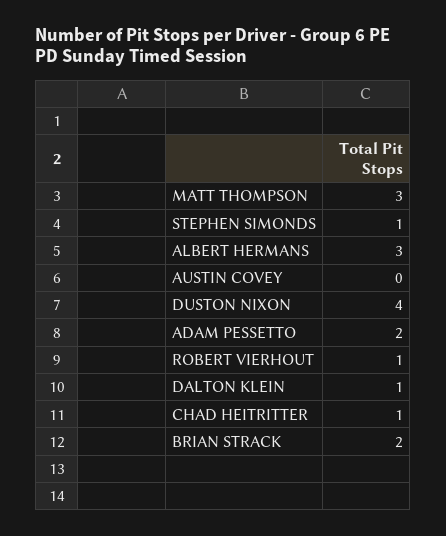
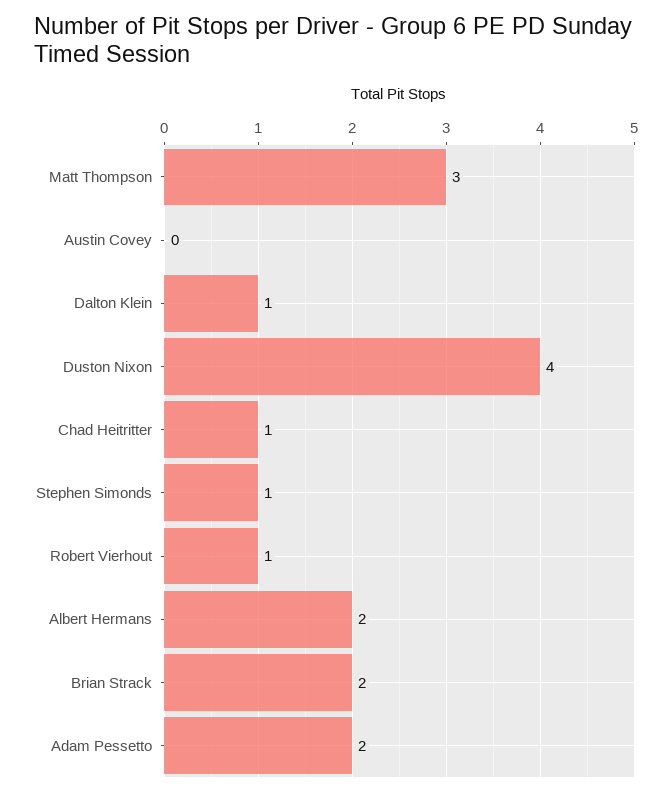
ALBERT HERMANS: 3 -> 2

